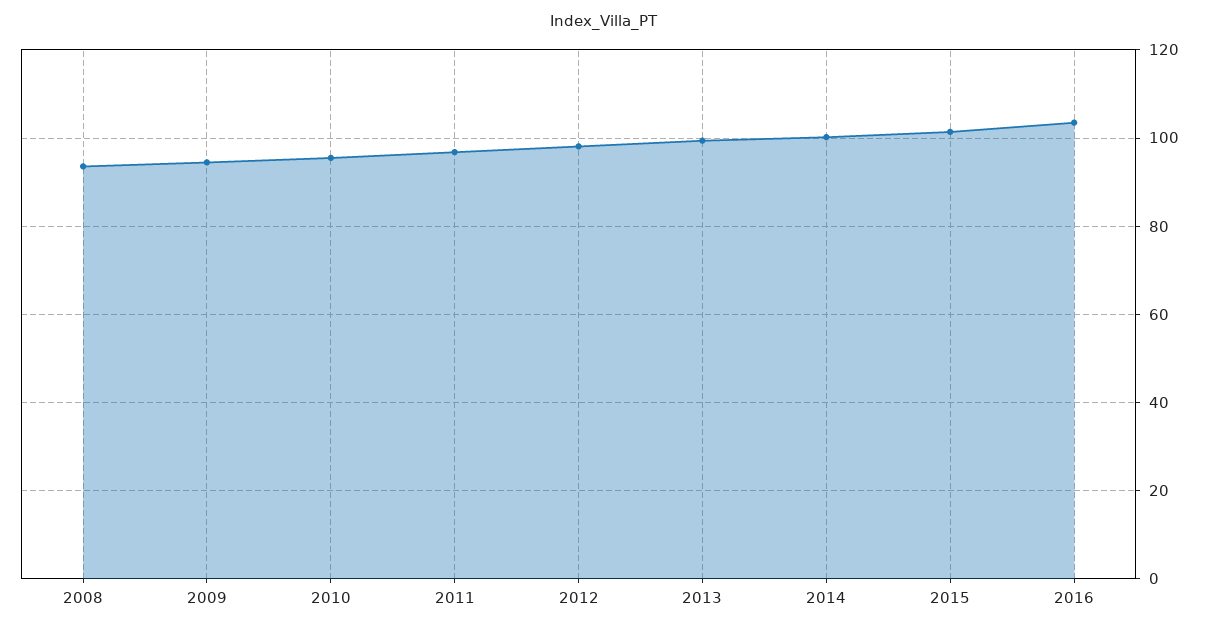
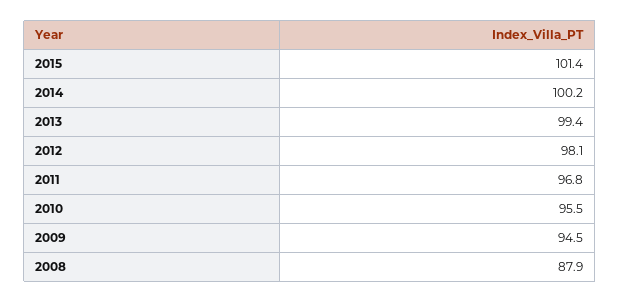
2008: 94 -> 87.9
2016: 104 -> none

